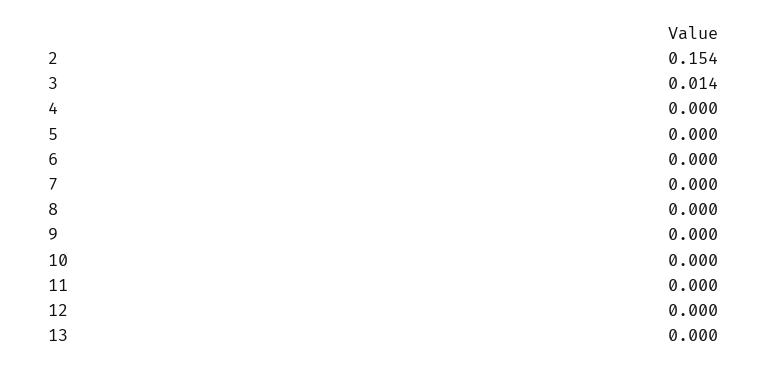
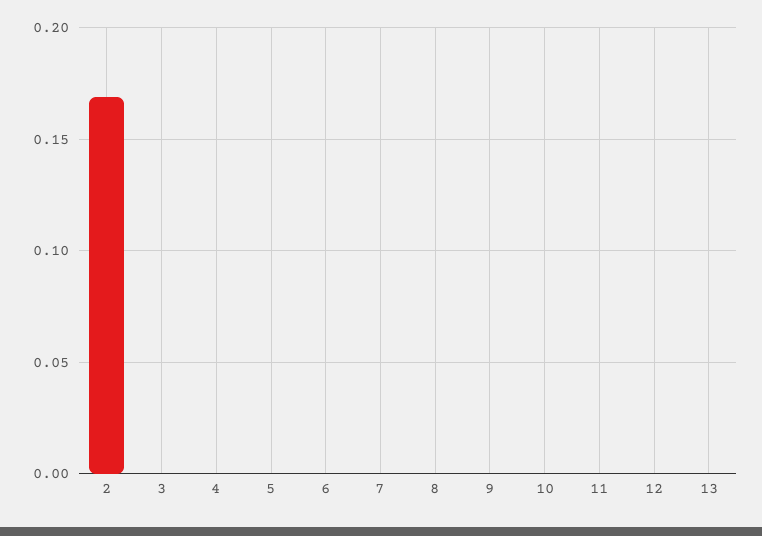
2: 0.154 -> 0.17
3: 0.014 -> 0

